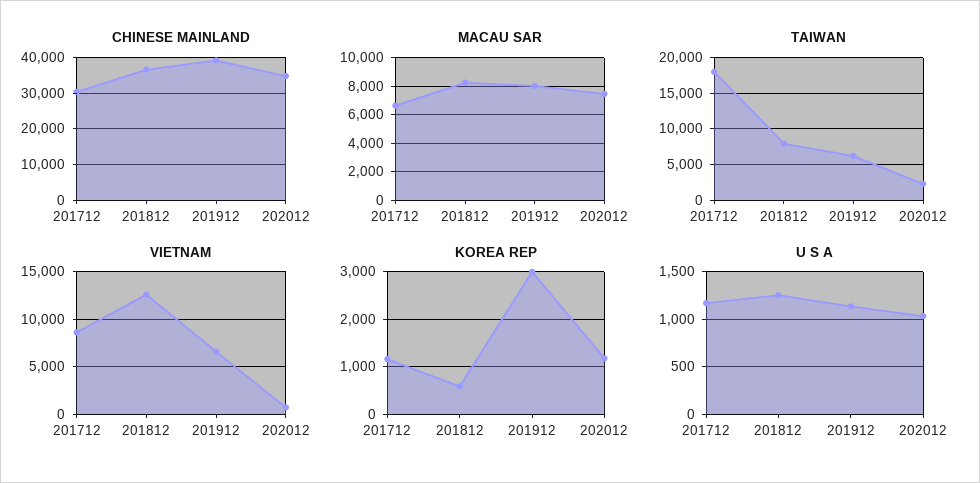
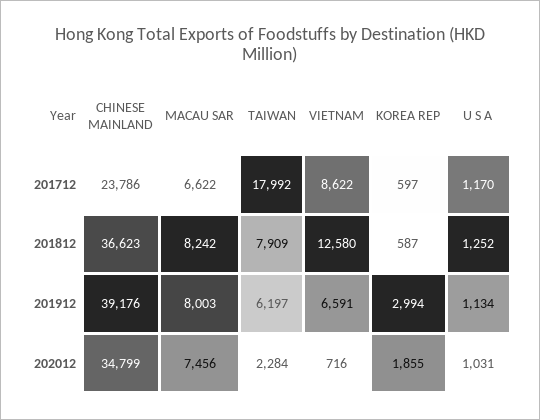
CHINESE MAINLAND, 201712: 30000 -> 23786
KOREA REP, 201712: 1200 -> 597
KOREA REP, 202012: 1200 -> 1855

